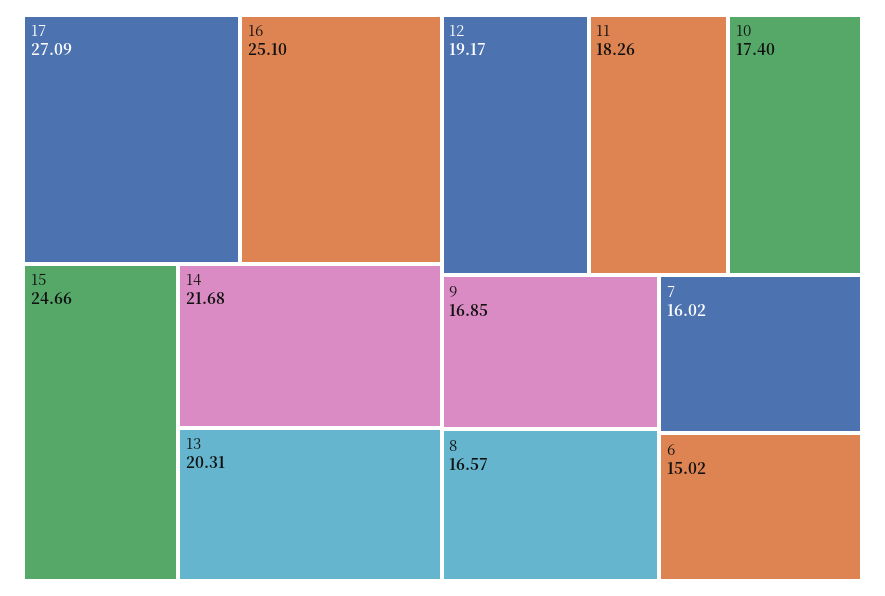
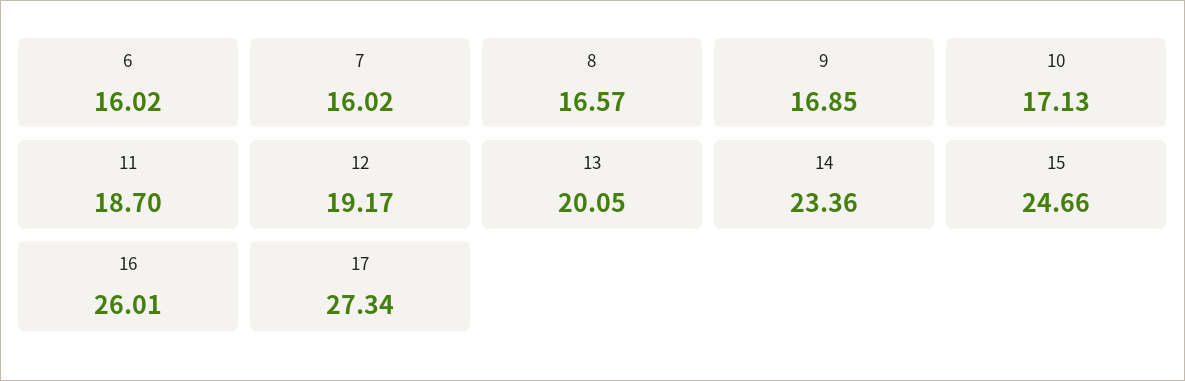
17: 27.09 -> 27.34
16: 25.1 -> 26.01
14: 21.68 -> 23.36
13: 20.31 -> 20.05
11: 18.26 -> 18.7
10: 17.4 -> 17.13
6: 15.02 -> 16.02

